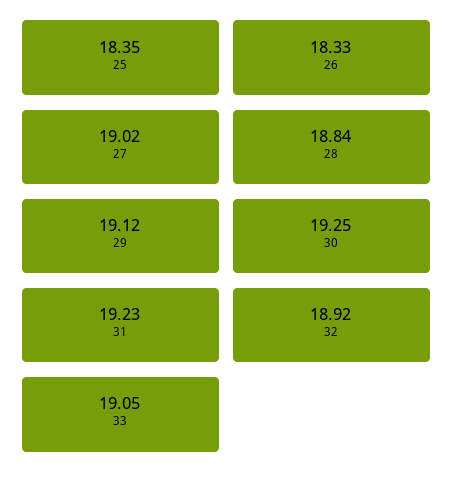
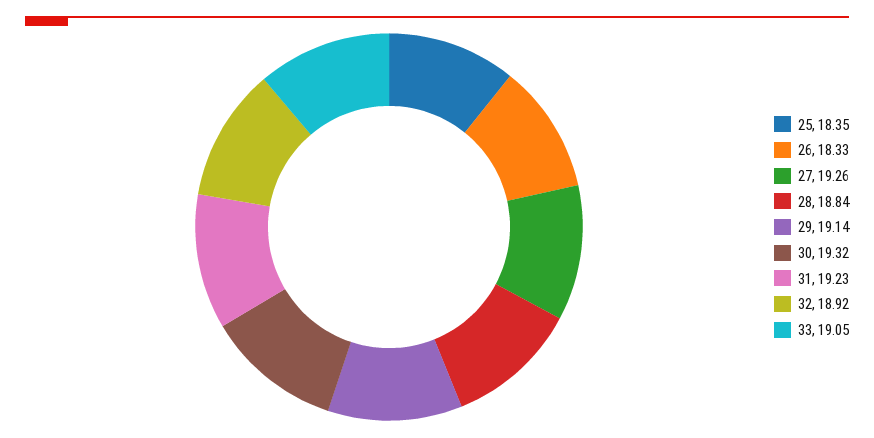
27: 19.02 -> 19.26
29: 19.12 -> 19.14
30: 19.25 -> 19.32

